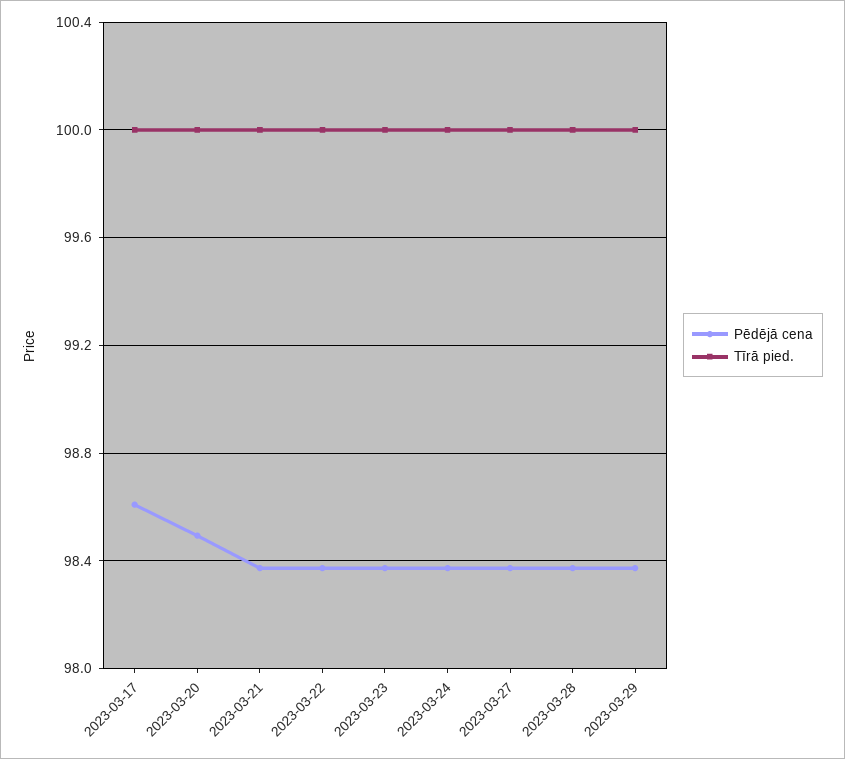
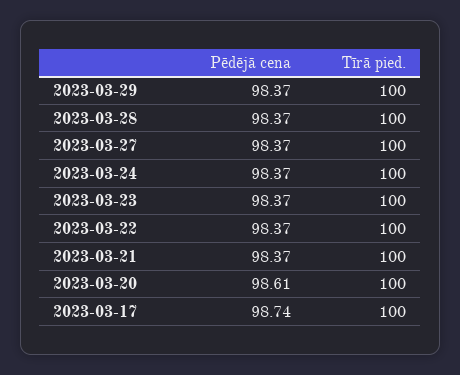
Pēdējā cena, 2023-03-17: 98.6 -> 98.74
Pēdējā cena, 2023-03-20: 98.5 -> 98.61

